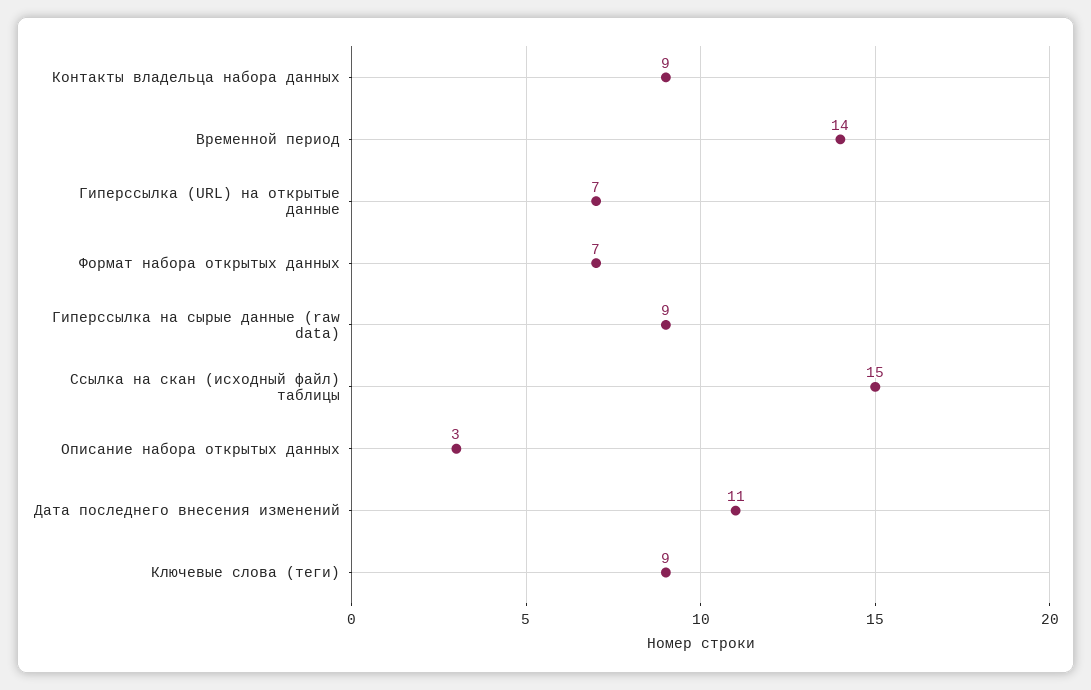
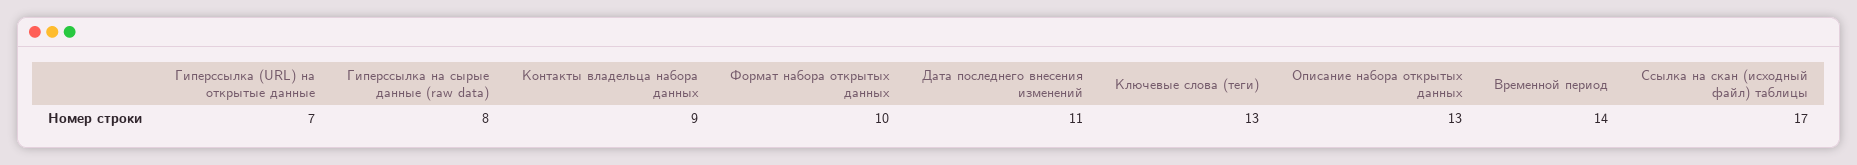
Формат набора открытых данных: 7 -> 10
Гиперссылка на сырые данные (raw data): 9 -> 8
Ссылка на скан (исходный файл) таблицы: 15 -> 17
Описание набора открытых данных: 3 -> 13
Ключевые слова (теги): 9 -> 13

